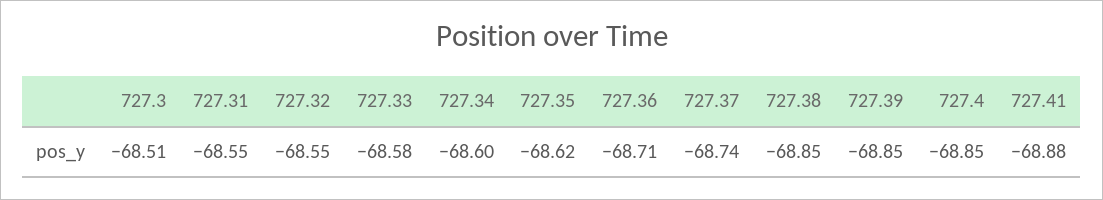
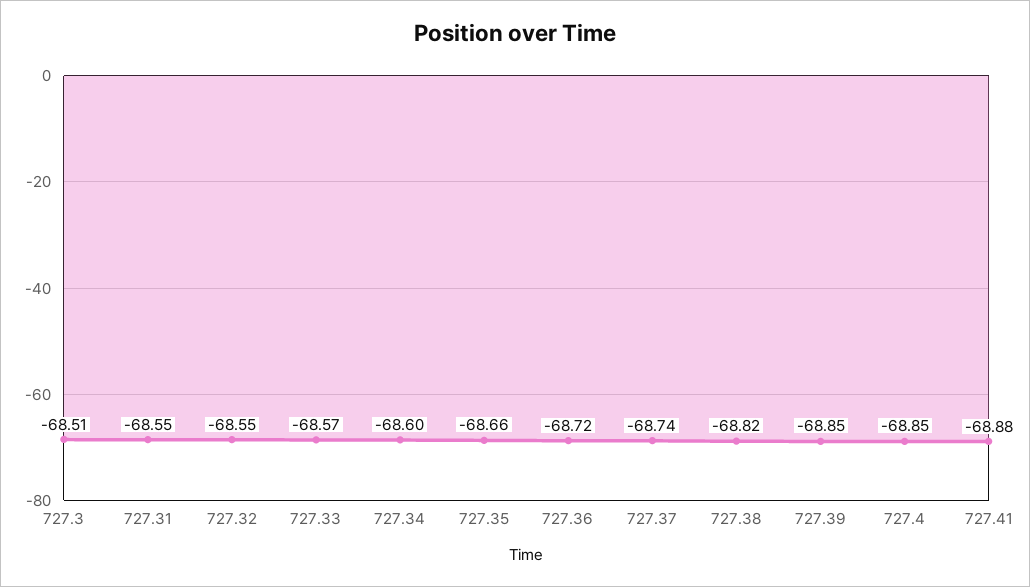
727.33: -68.58 -> -68.57
727.35: -68.62 -> -68.66
727.36: -68.71 -> -68.72
727.38: -68.85 -> -68.82

